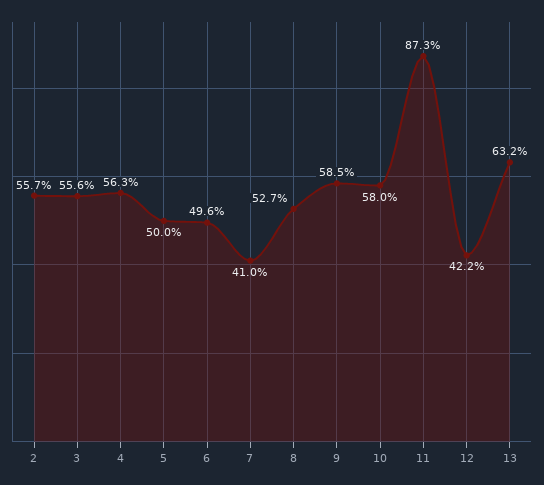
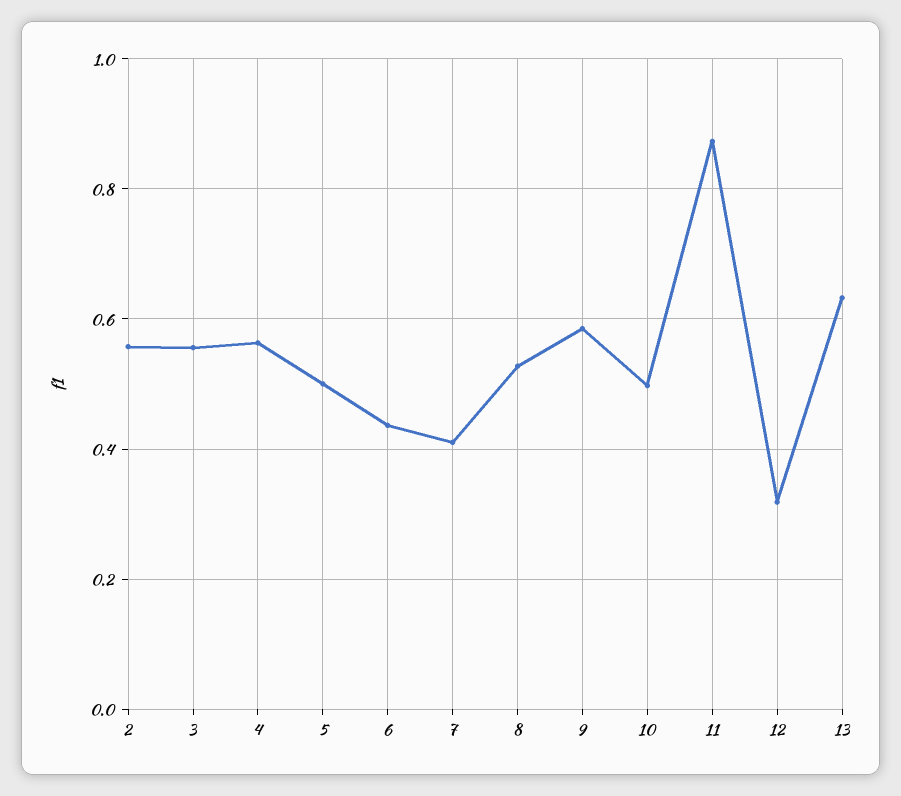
6: 0.496 -> 0.44
10: 0.58 -> 0.5
12: 0.422 -> 0.32

